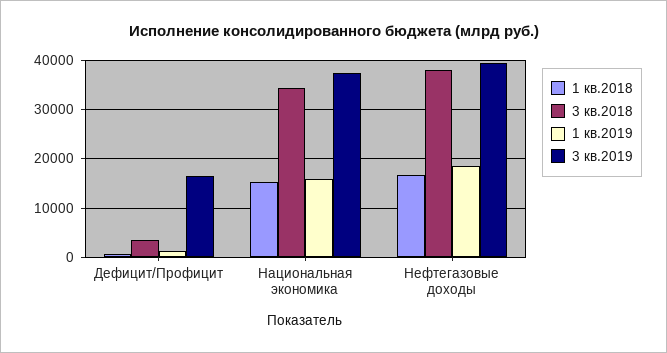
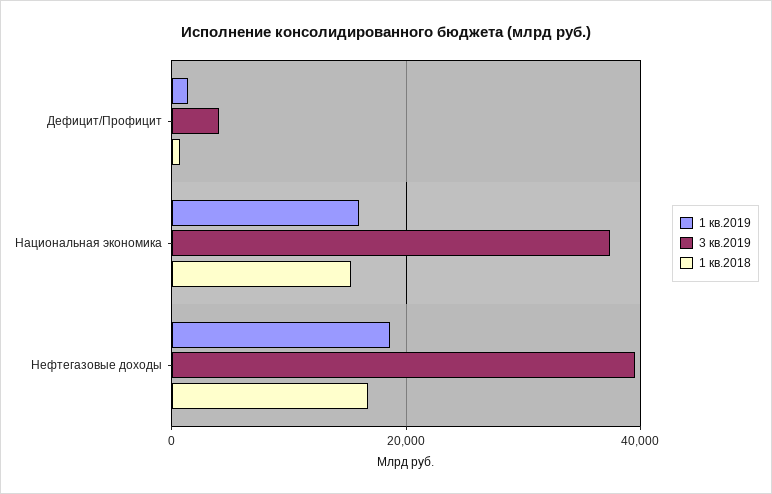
3 кв.2018, Дефицит/Профицит: 4000 -> none
3 кв.2019, Дефицит/Профицит: 16000 -> 4000
3 кв.2018, Национальная экономика: 34000 -> none
3 кв.2018, Нефтегазовые доходы: 38000 -> none

